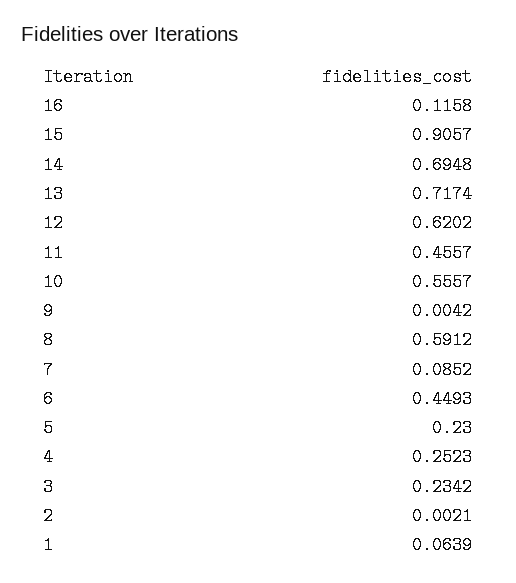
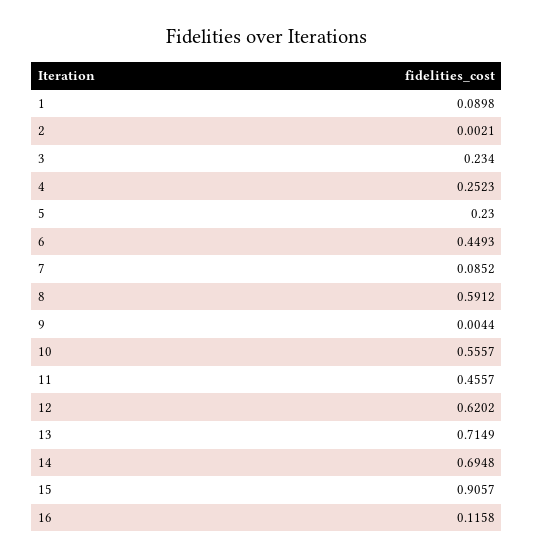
13: 0.7174 -> 0.7149
9: 0.0042 -> 0.0044
3: 0.2342 -> 0.234
1: 0.0639 -> 0.0898

